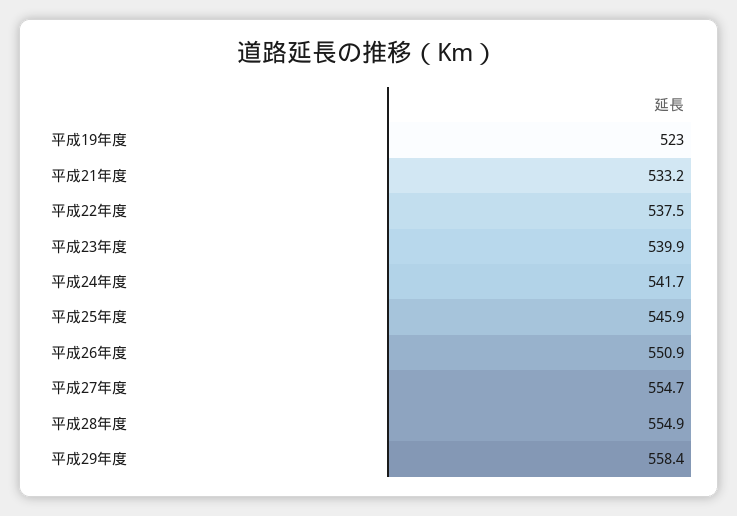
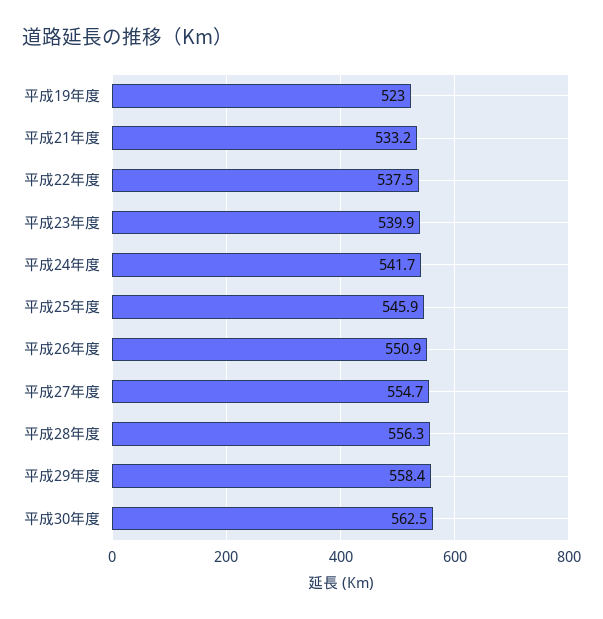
平成28年度: 554.9 -> 556.3
平成30年度: none -> 562.5

